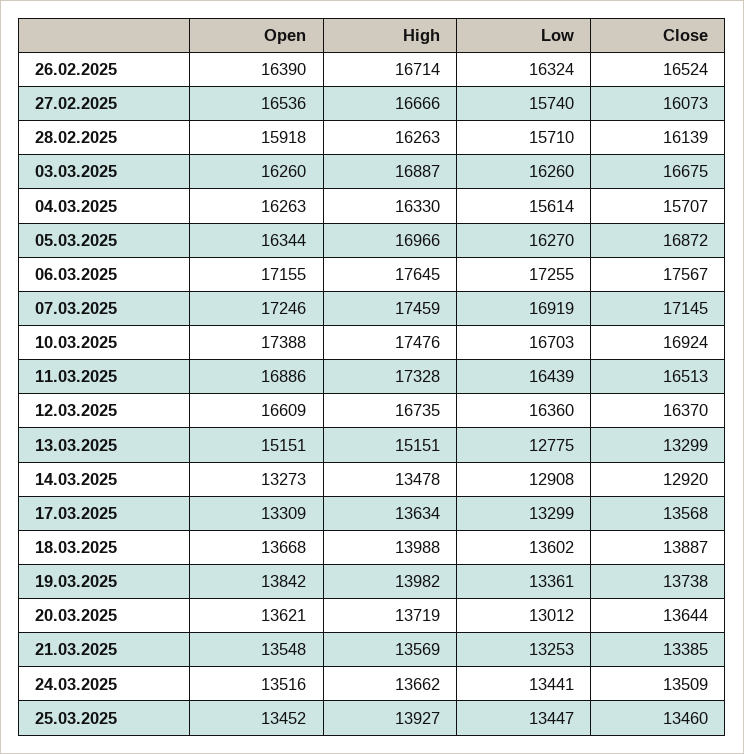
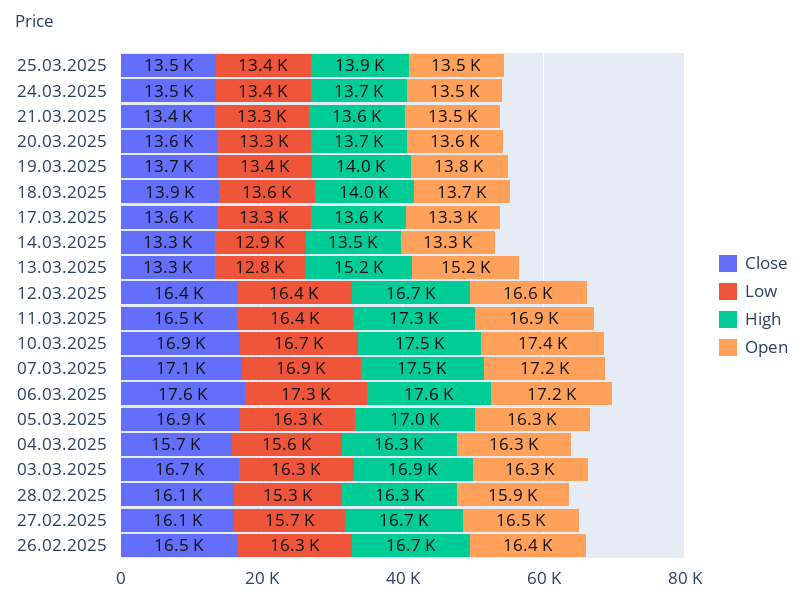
Low, 28.02.2025: 15710 -> 15300
Close, 14.03.2025: 12920 -> 13300
Low, 20.03.2025: 13012 -> 13300

